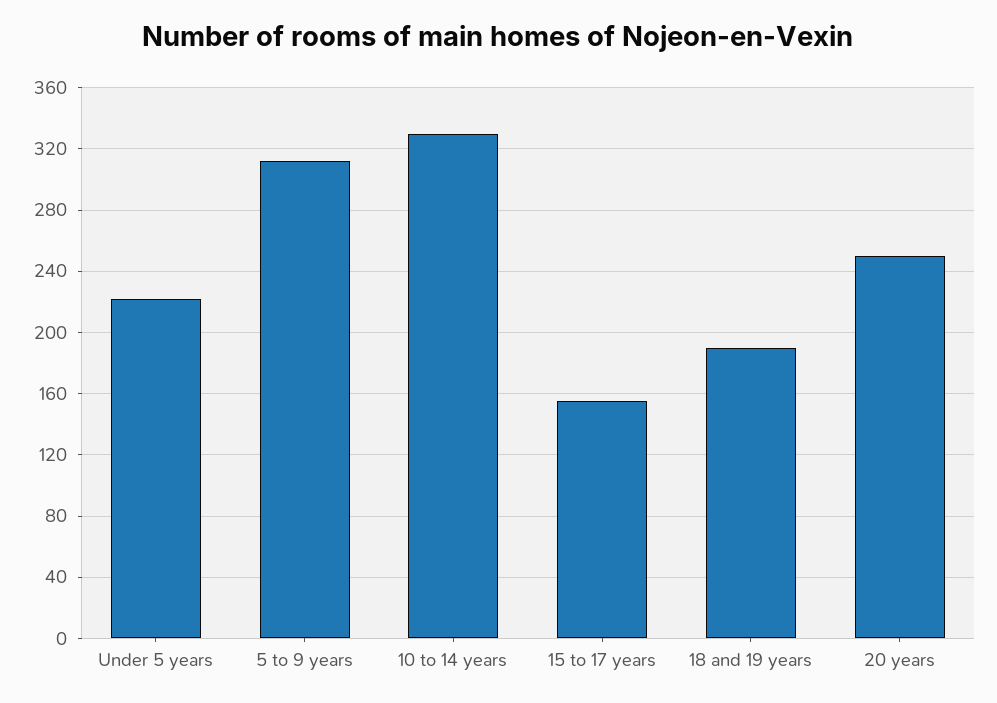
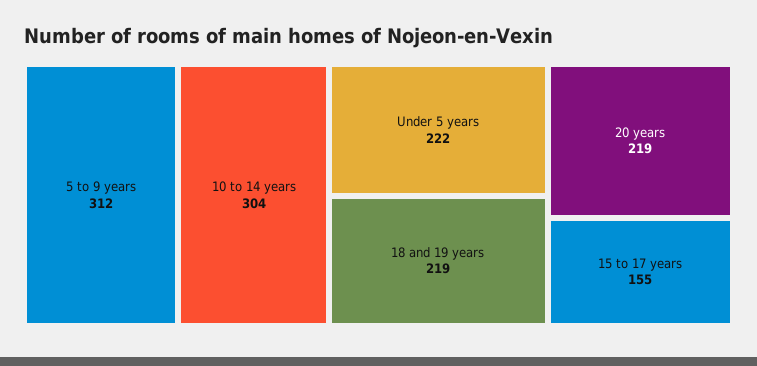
10 to 14 years: 330 -> 304
18 and 19 years: 190 -> 219
20 years: 250 -> 219

